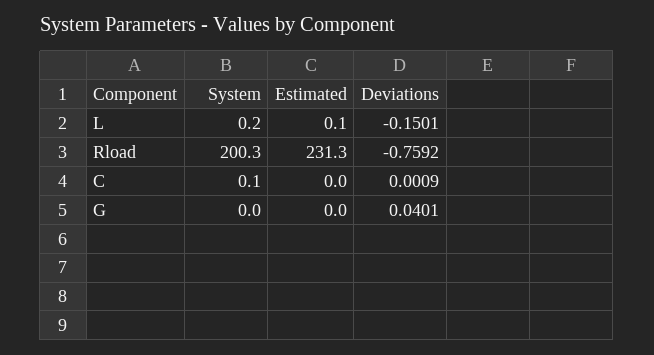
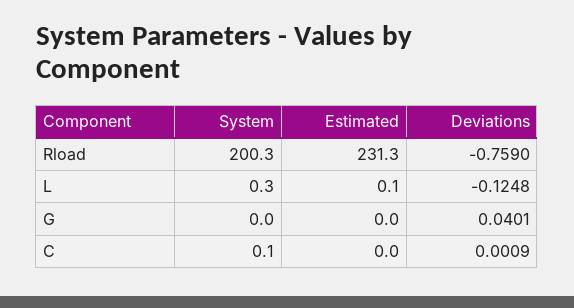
System, L: 0.2 -> 0.3
Deviations, L: -0.1501 -> -0.1248
Deviations, Rload: -0.7592 -> -0.759

